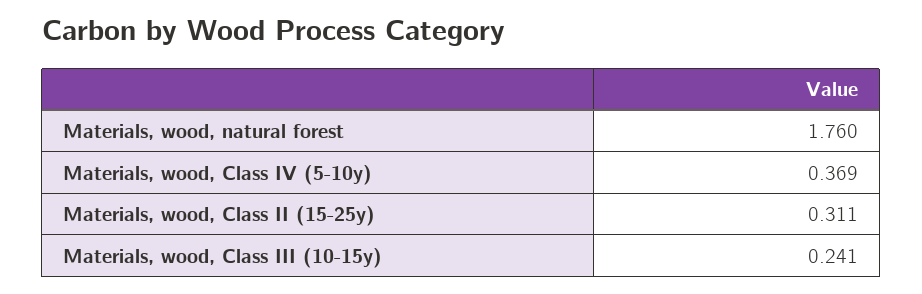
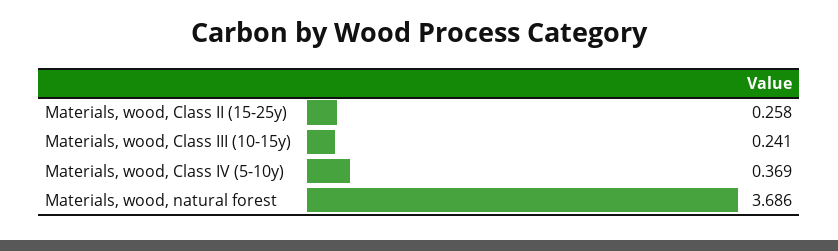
Materials, wood, natural forest: 1.76 -> 3.686
Materials, wood, Class II (15-25y): 0.311 -> 0.258

